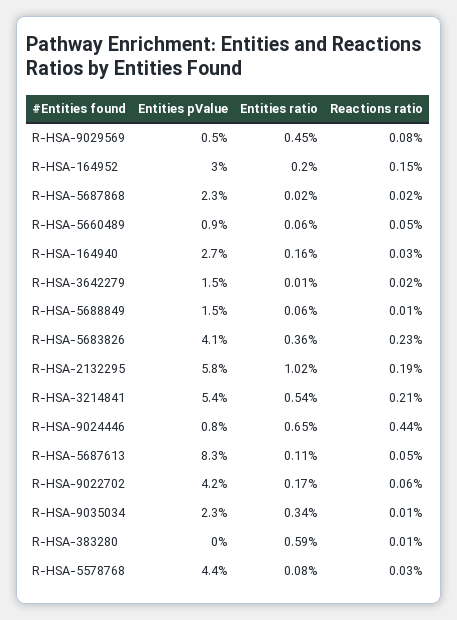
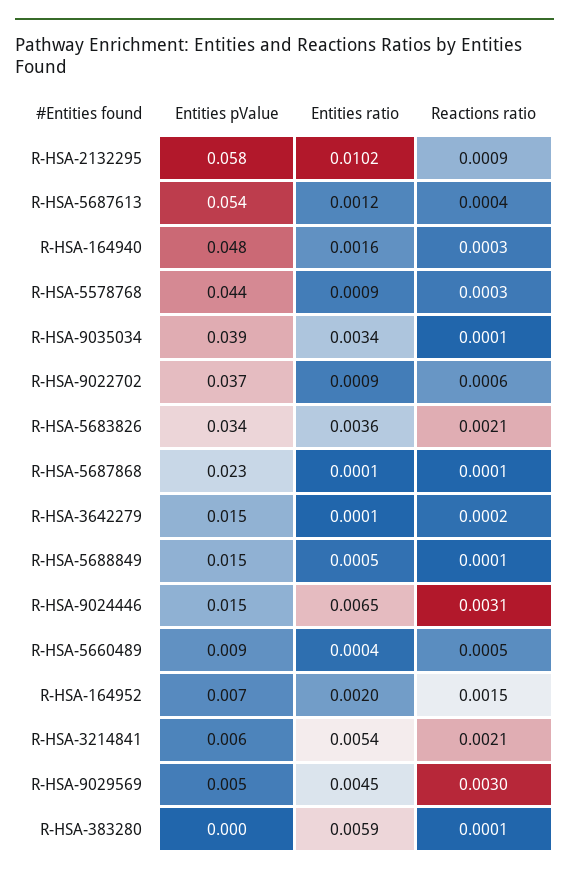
Reactions ratio, R-HSA-9029569: 0.0008 -> 0.003
Entities pValue, R-HSA-164952: 0.03 -> 0.007
Entities ratio, R-HSA-5687868: 0.0002 -> 0.0001
Reactions ratio, R-HSA-5687868: 0.0002 -> 0.0001
Entities ratio, R-HSA-5660489: 0.0006 -> 0.0004
Entities pValue, R-HSA-164940: 0.027 -> 0.048
Entities ratio, R-HSA-5688849: 0.0006 -> 0.0005
Entities pValue, R-HSA-5683826: 0.041 -> 0.034
Reactions ratio, R-HSA-5683826: 0.0023 -> 0.0021
Reactions ratio, R-HSA-2132295: 0.0019 -> 0.0009
Entities pValue, R-HSA-3214841: 0.054 -> 0.006
Entities pValue, R-HSA-9024446: 0.008 -> 0.015
Reactions ratio, R-HSA-9024446: 0.0044 -> 0.0031
Entities pValue, R-HSA-5687613: 0.083 -> 0.054
Entities ratio, R-HSA-5687613: 0.0011 -> 0.0012
Reactions ratio, R-HSA-5687613: 0.0005 -> 0.0004
Entities pValue, R-HSA-9022702: 0.042 -> 0.037
Entities ratio, R-HSA-9022702: 0.0017 -> 0.0009
Entities pValue, R-HSA-9035034: 0.023 -> 0.039
Entities ratio, R-HSA-5578768: 0.0008 -> 0.0009

